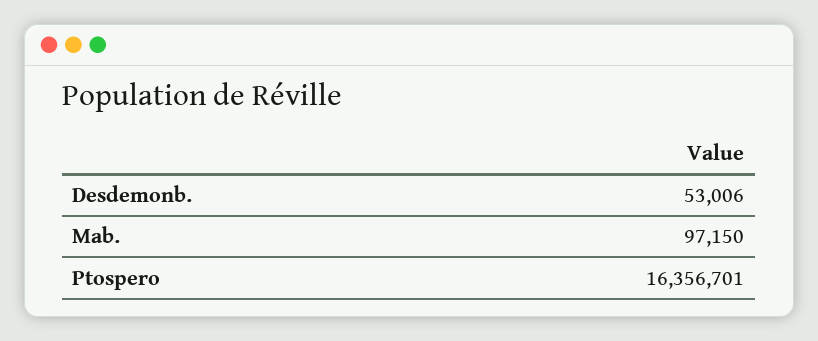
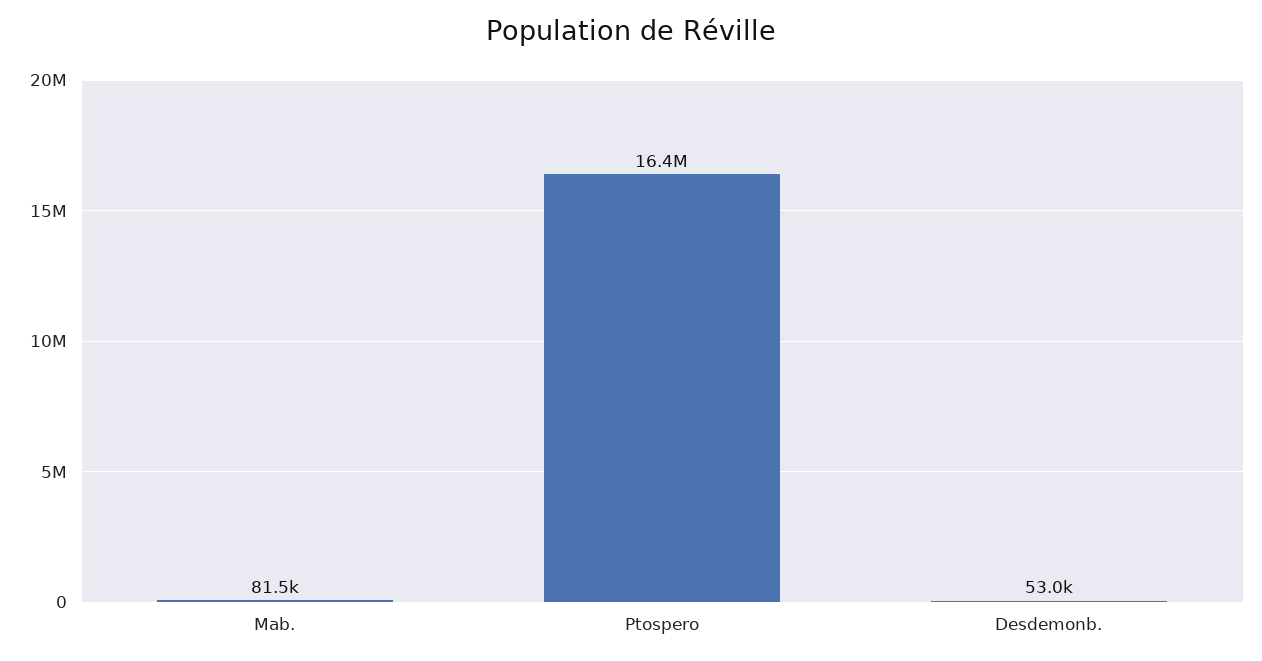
Mab.: 97150 -> 81500

